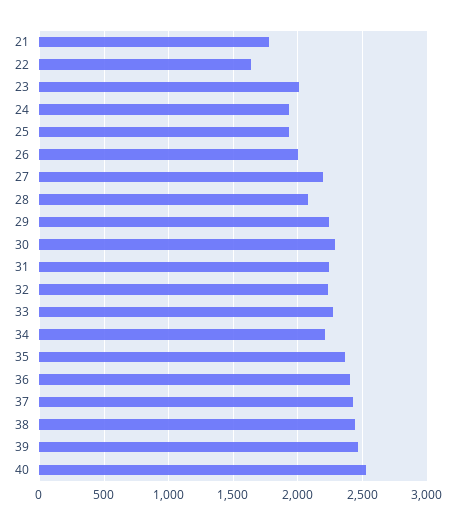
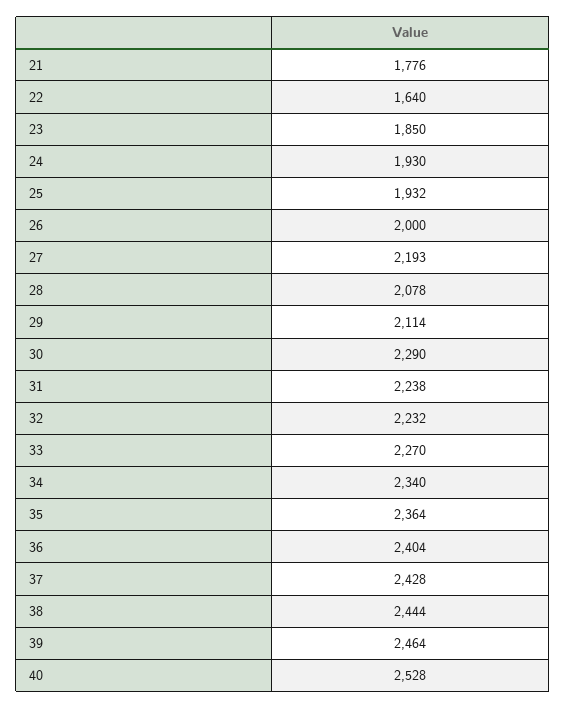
23: 2000 -> 1850
29: 2250 -> 2114
34: 2200 -> 2340

